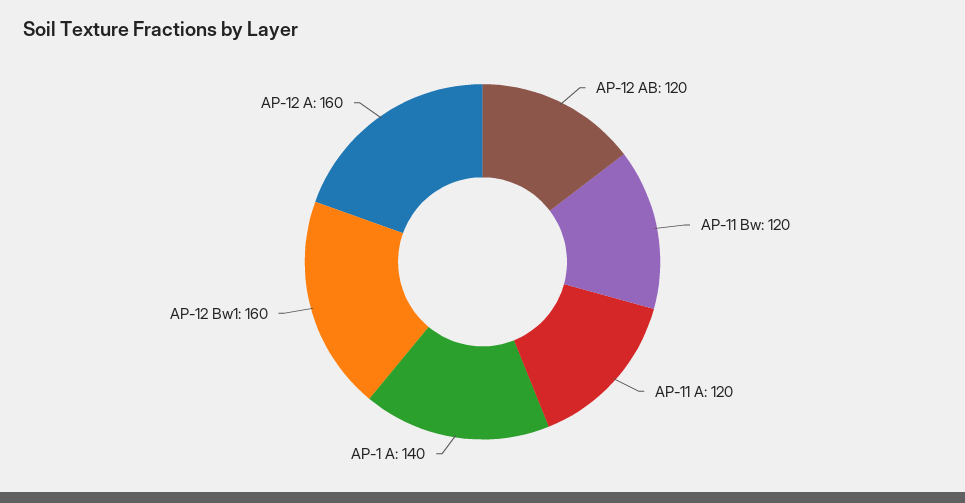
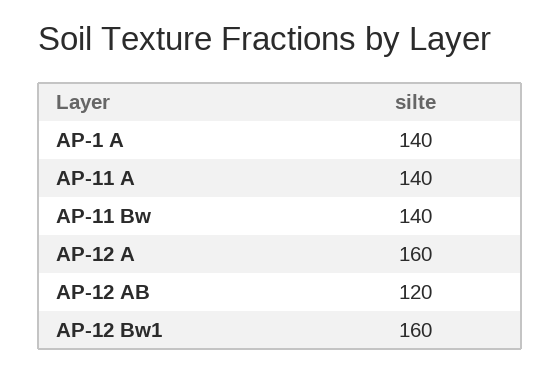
AP-11 Bw: 120 -> 140
AP-11 A: 120 -> 140

